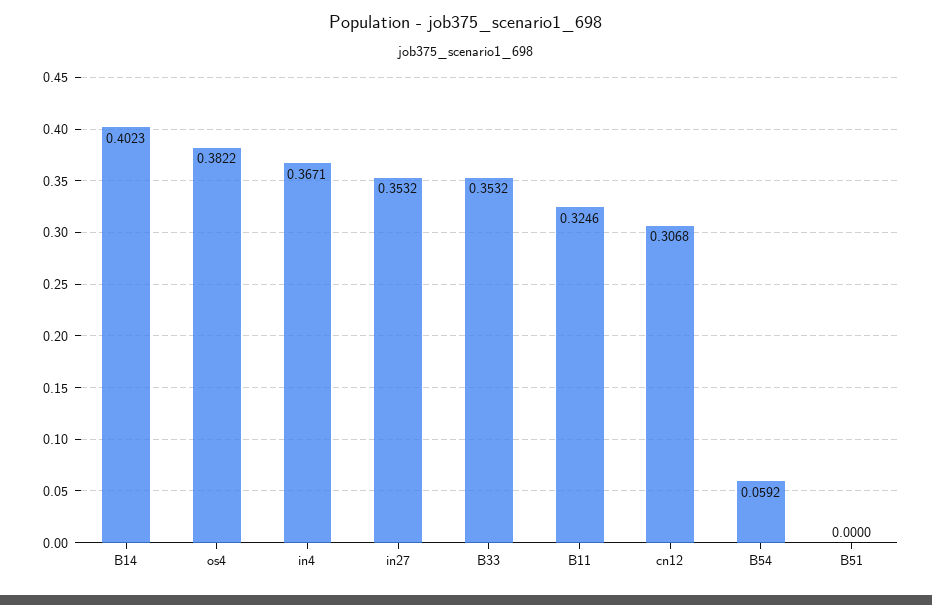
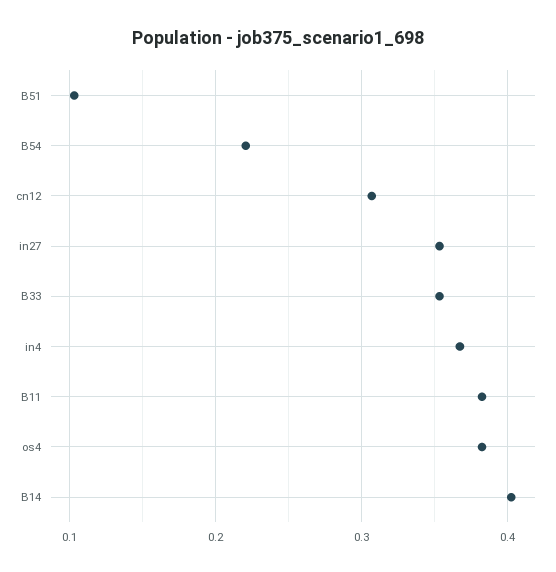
B11: 0.3246 -> 0.38
B54: 0.0592 -> 0.22
B51: 0 -> 0.1

